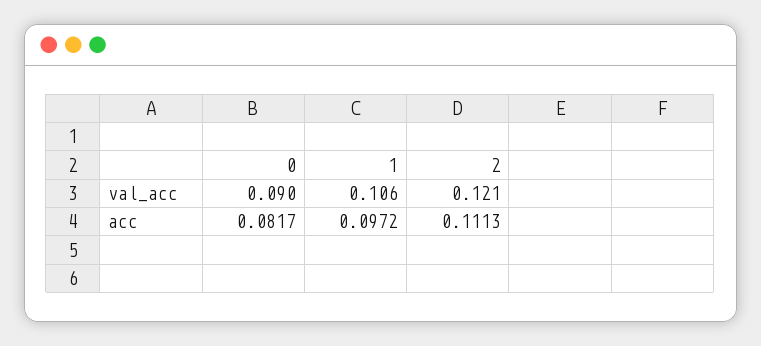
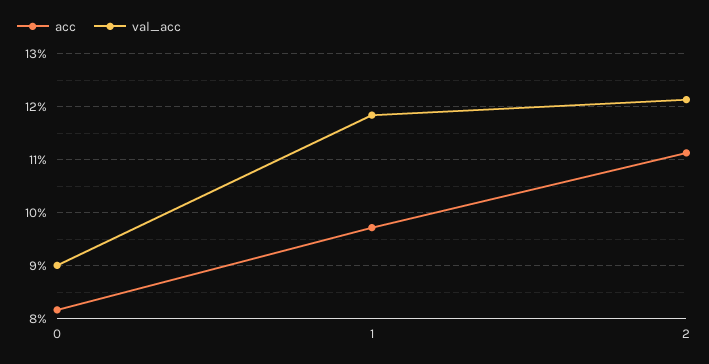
val_acc, 1: 0.106 -> 0.118

